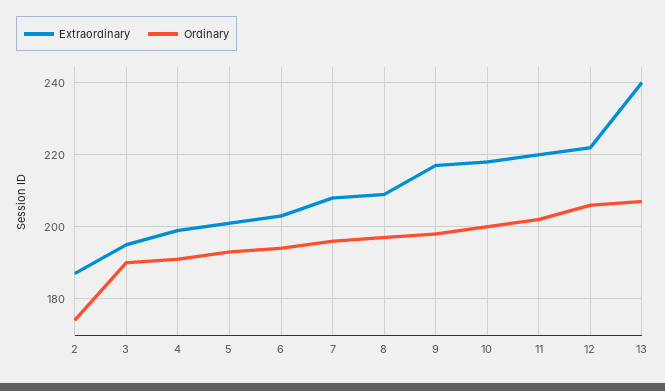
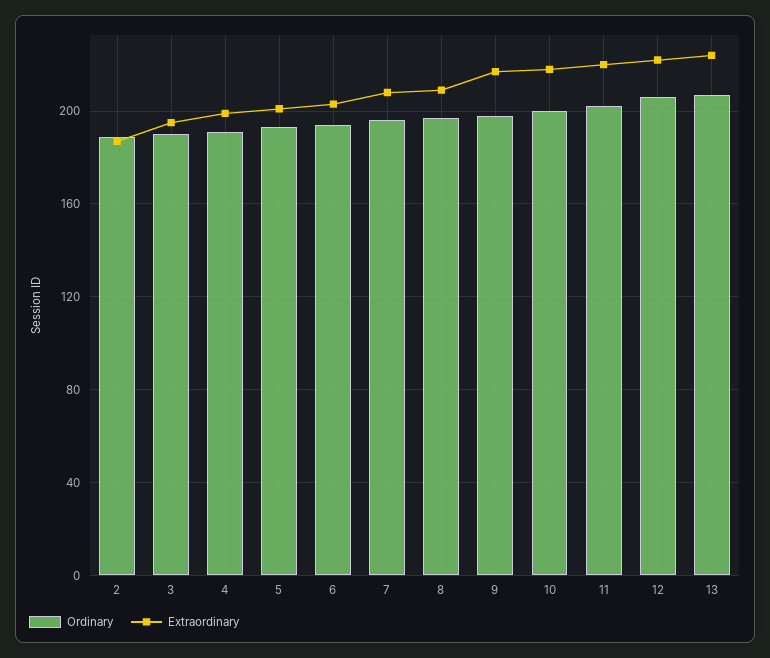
Ordinary, 2: 175 -> 190
Extraordinary, 13: 240 -> 225

